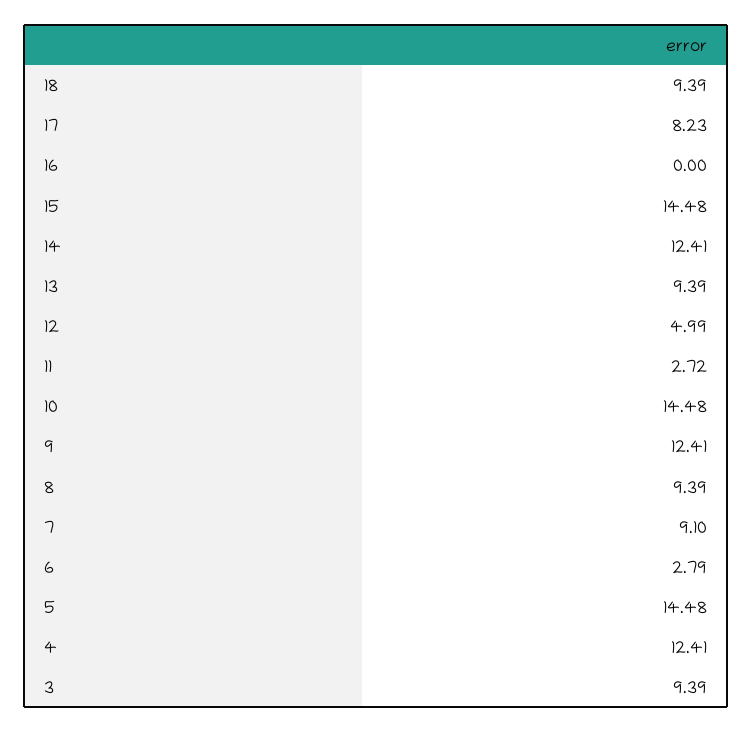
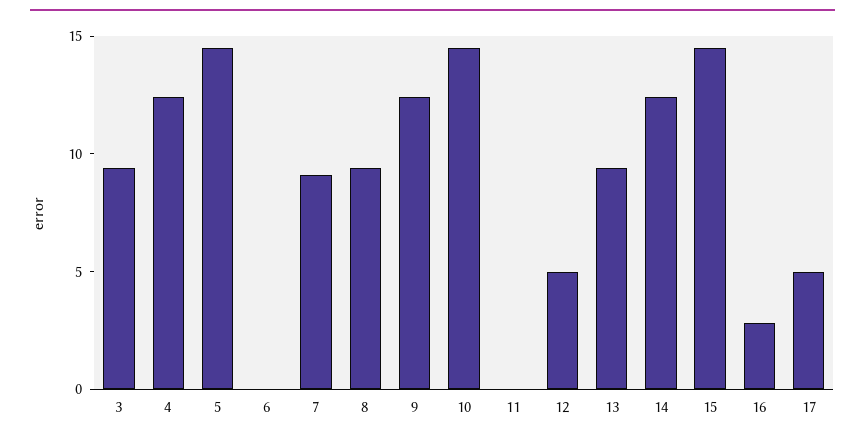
18: 9.39 -> none
17: 8.23 -> 5
16: 0 -> 3
11: 2.72 -> 0
6: 2.79 -> 0

